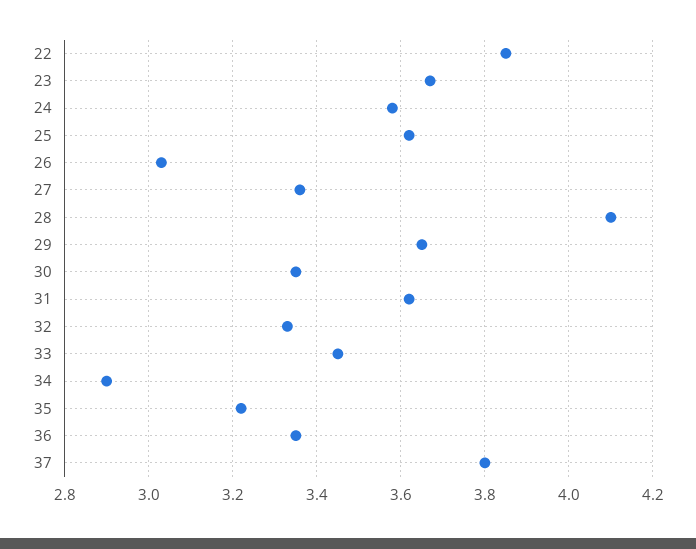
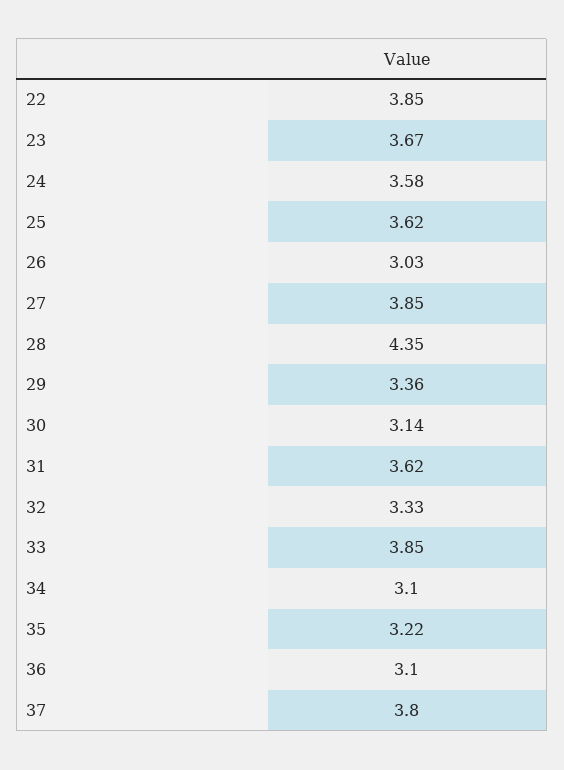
27: 3.35 -> 3.85
28: 4.1 -> 4.35
29: 3.65 -> 3.36
30: 3.35 -> 3.14
33: 3.45 -> 3.85
34: 2.9 -> 3.1
36: 3.35 -> 3.1

